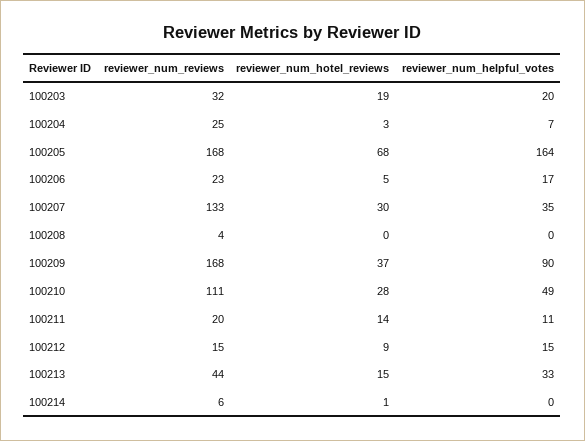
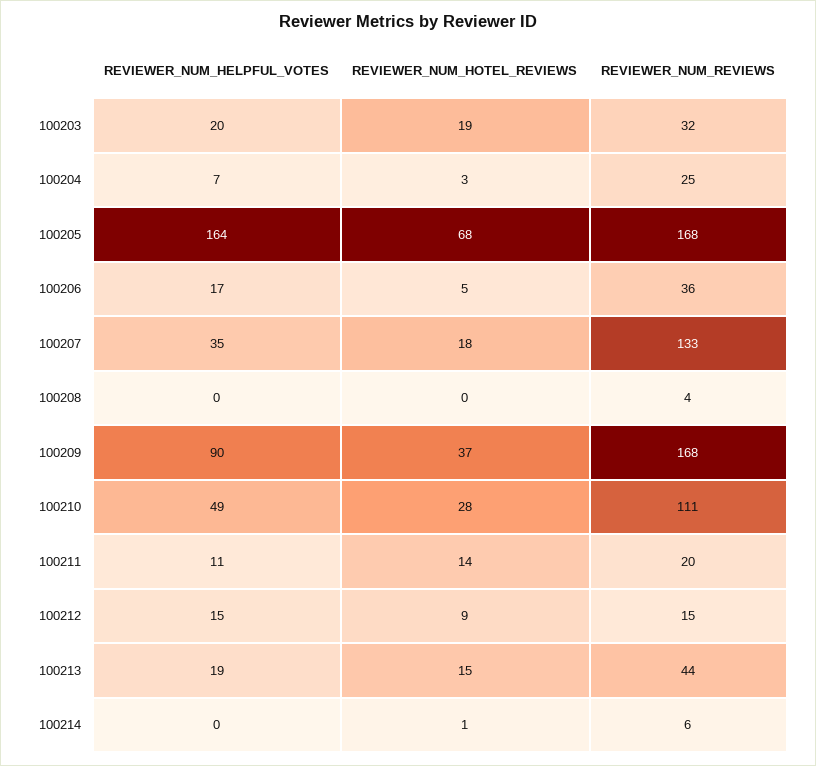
reviewer_num_reviews, 100206: 23 -> 36
reviewer_num_hotel_reviews, 100207: 30 -> 18
reviewer_num_helpful_votes, 100213: 33 -> 19

